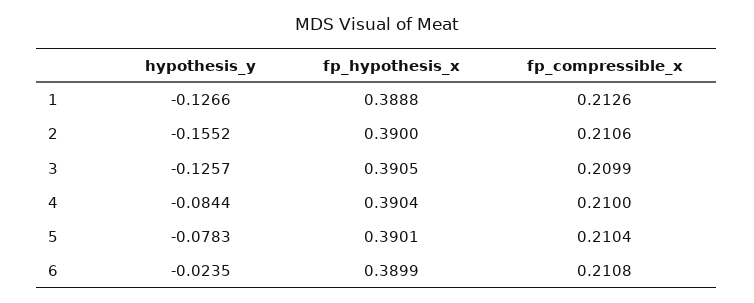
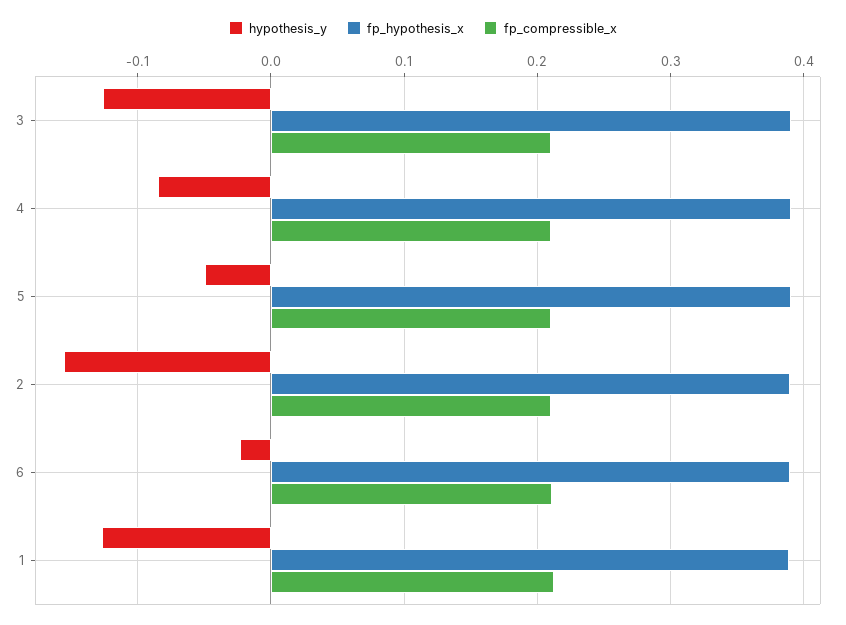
hypothesis_y, 5: -0.0783 -> -0.05

